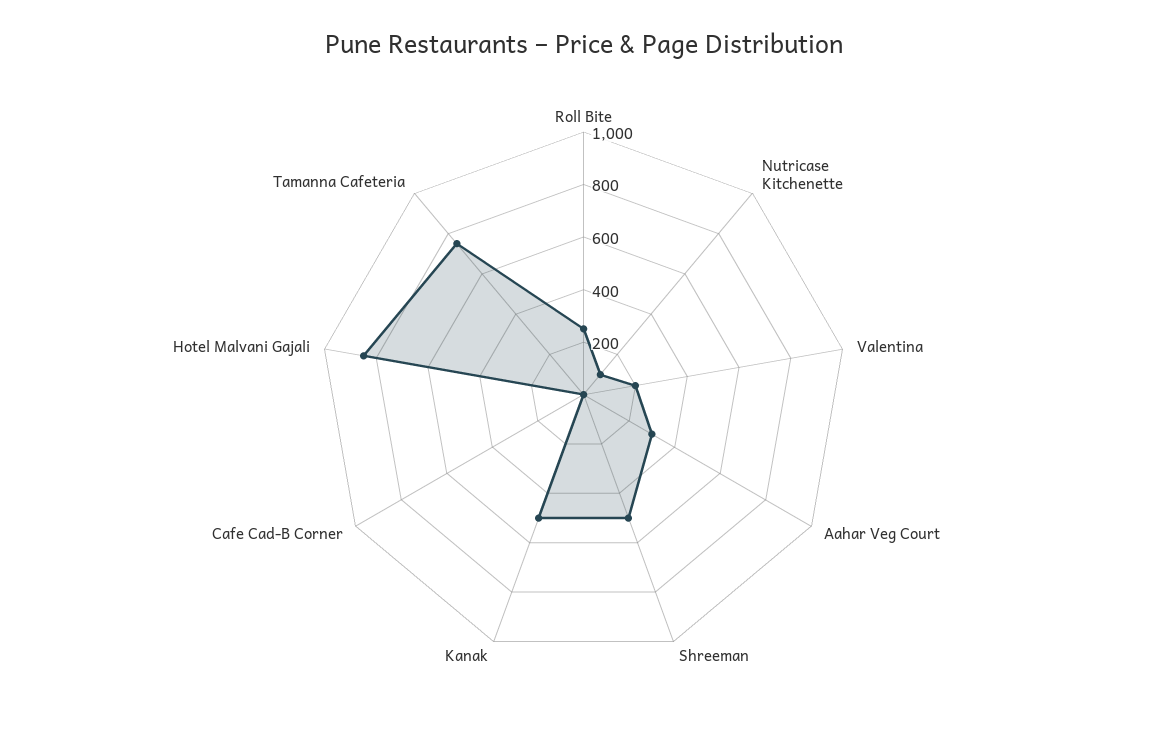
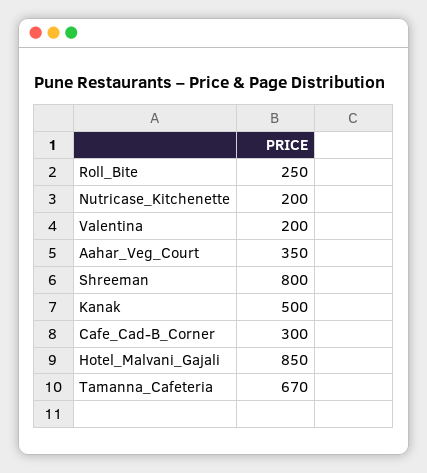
Nutricase Kitchenette: 100 -> 200
Aahar Veg Court: 300 -> 350
Shreeman: 500 -> 800
Cafe Cad-B Corner: 0 -> 300
Tamanna Cafeteria: 750 -> 670

